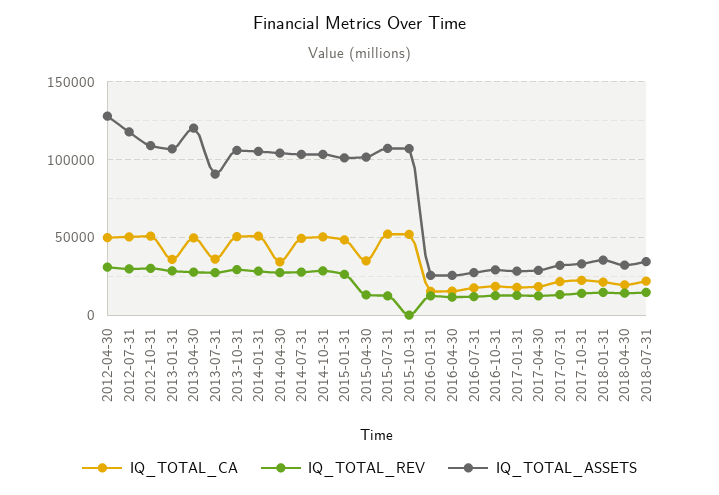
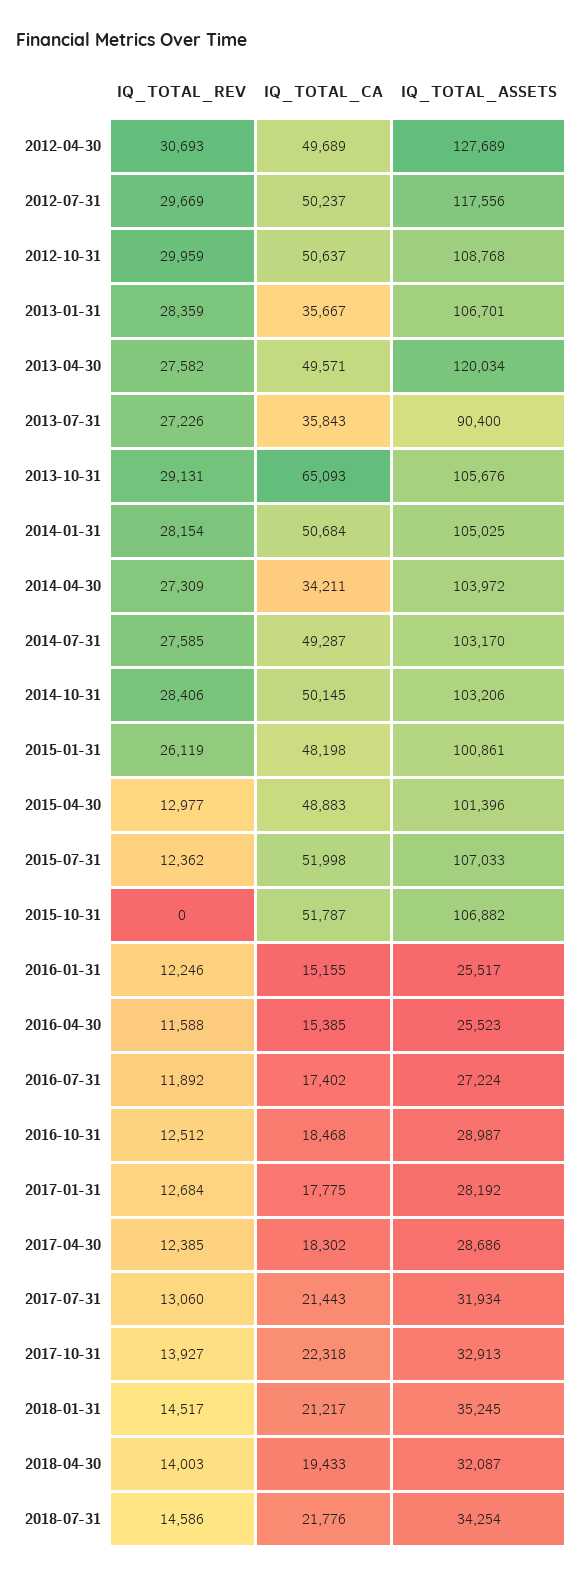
IQ_TOTAL_CA, 2013-10-31: 50000 -> 65093
IQ_TOTAL_CA, 2015-04-30: 35000 -> 48883

